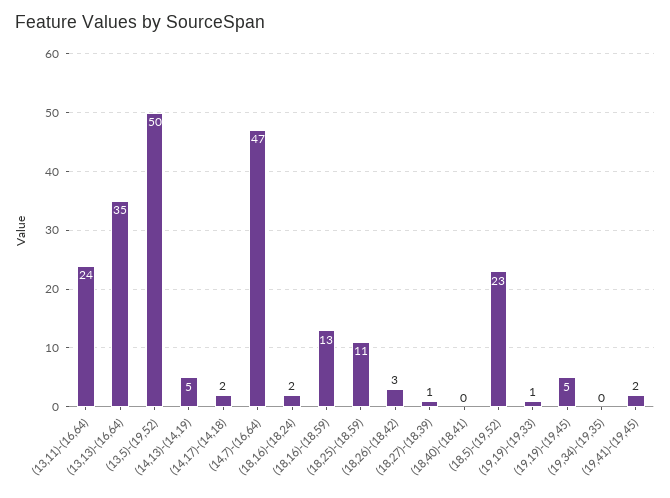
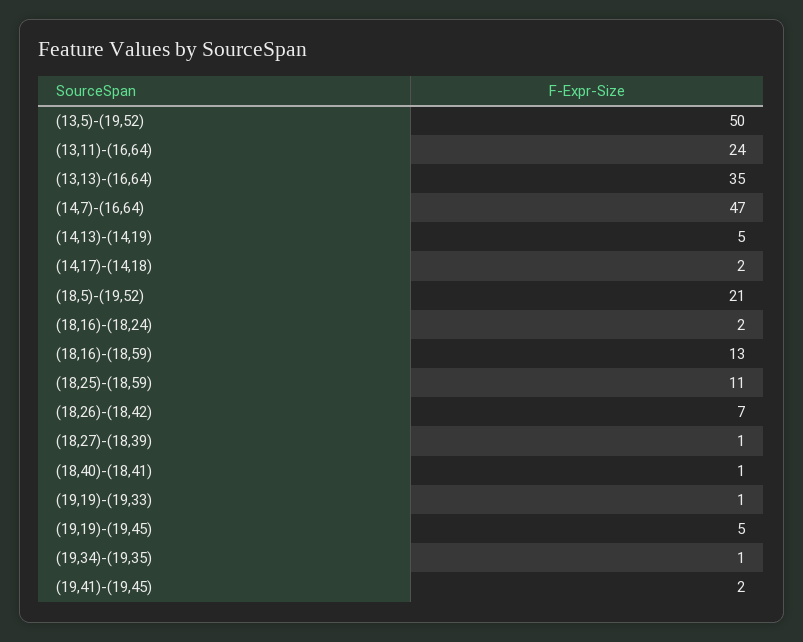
(18,26)-(18,42): 3 -> 7
(18,40)-(18,41): 0 -> 1
(18,5)-(19,52): 23 -> 21
(19,34)-(19,35): 0 -> 1

